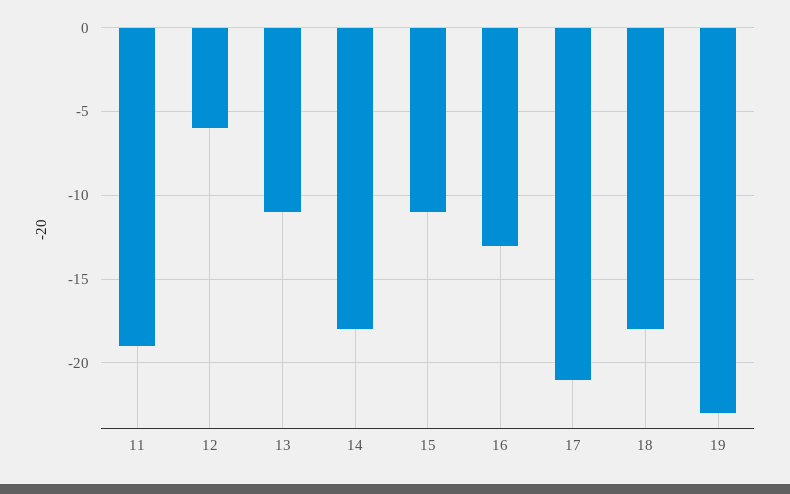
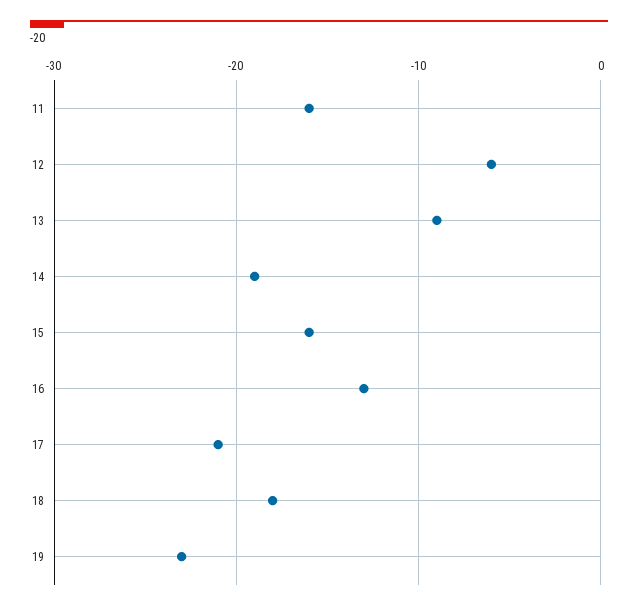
11: -19 -> -16
13: -11 -> -9
14: -18 -> -19
15: -11 -> -16

